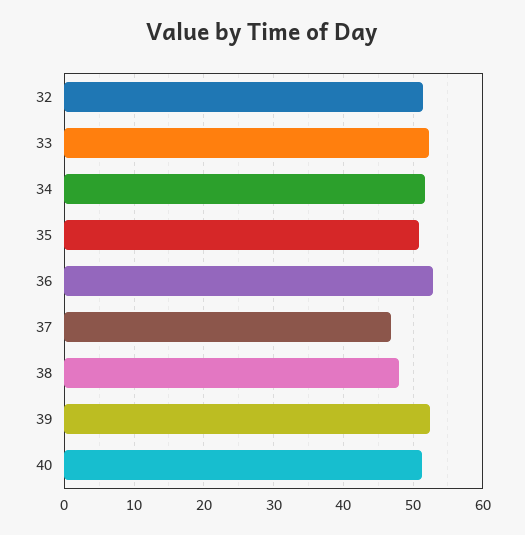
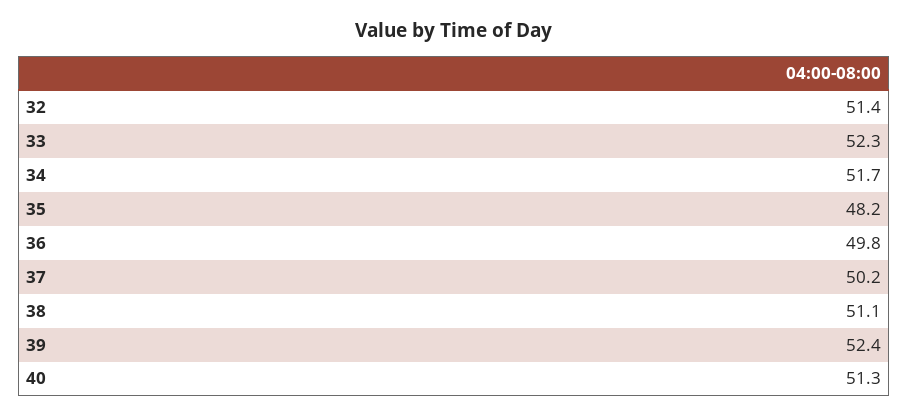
35: 51 -> 48.2
36: 53 -> 49.8
37: 47 -> 50.2
38: 48 -> 51.1

